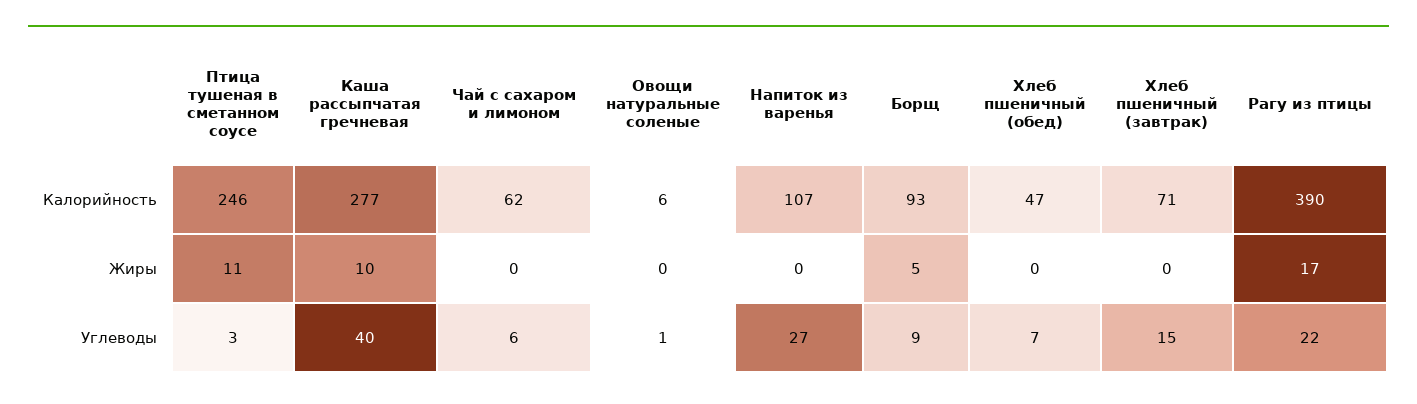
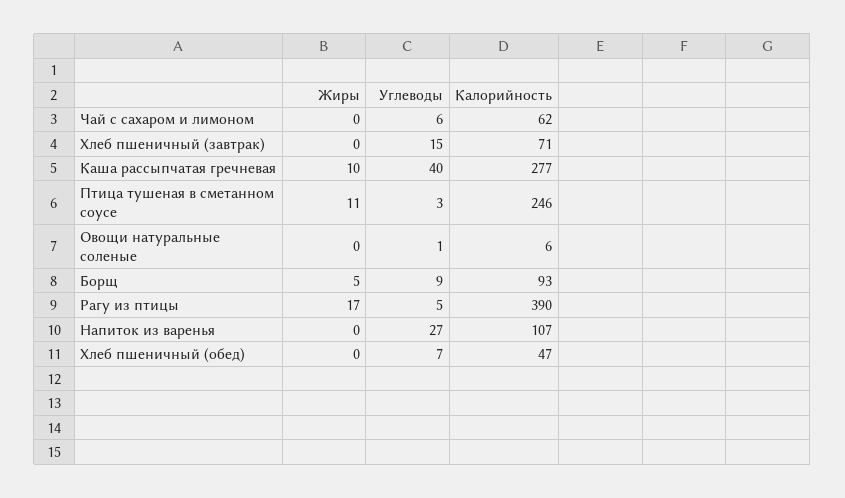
Рагу из птицы, Углеводы: 22 -> 5

